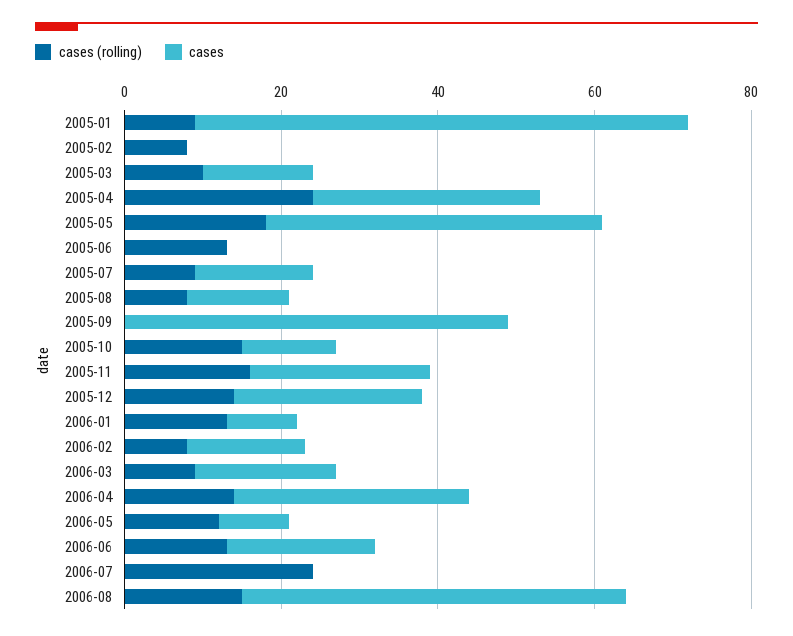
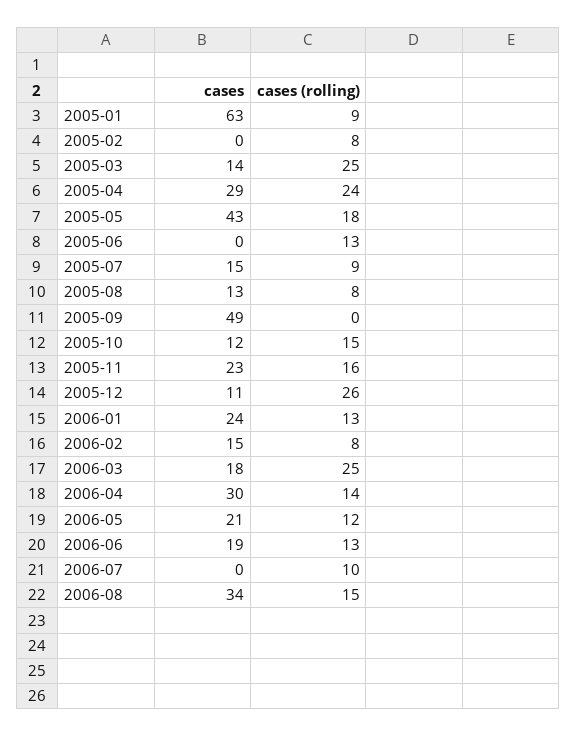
cases (rolling), 2005-03: 10 -> 25
cases (rolling), 2005-12: 15 -> 26
cases, 2005-12: 25 -> 11
cases, 2006-01: 10 -> 24
cases (rolling), 2006-03: 10 -> 25
cases, 2006-05: 10 -> 21
cases (rolling), 2006-07: 25 -> 10
cases, 2006-08: 50 -> 34

